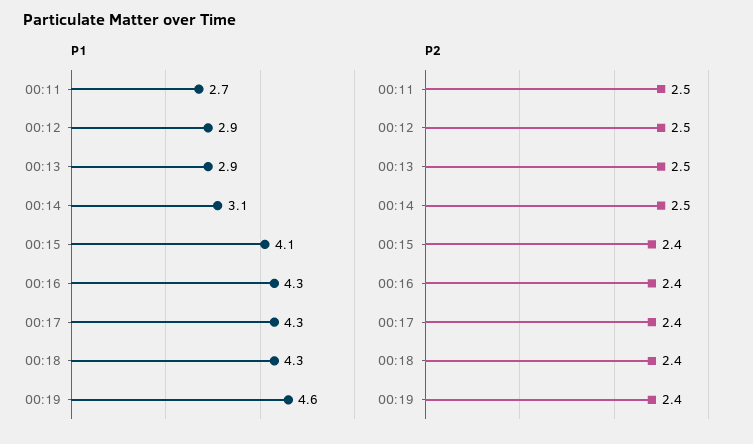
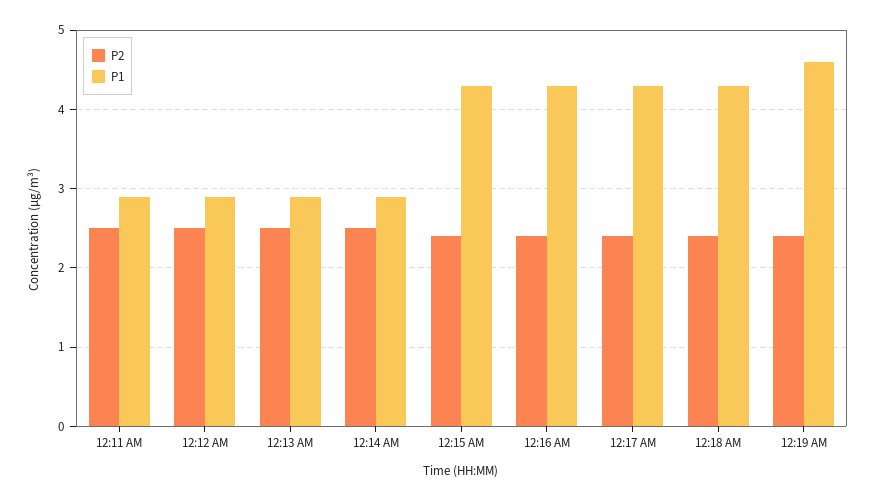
P1, 00:11: 2.7 -> 2.9
P1, 00:14: 3.1 -> 2.9
P1, 00:15: 4.1 -> 4.3

